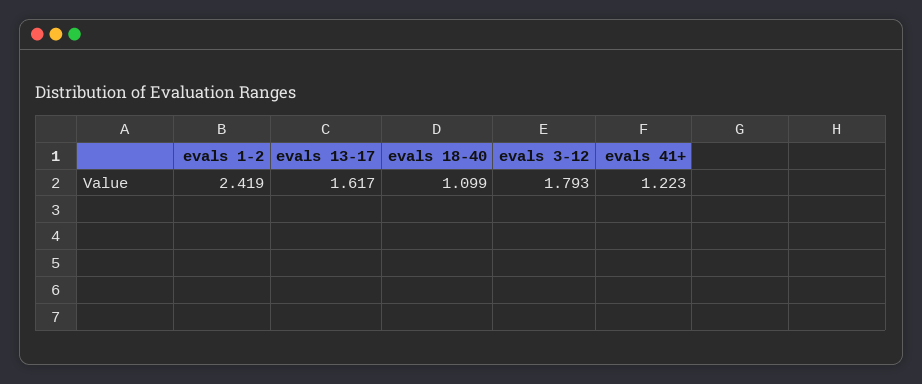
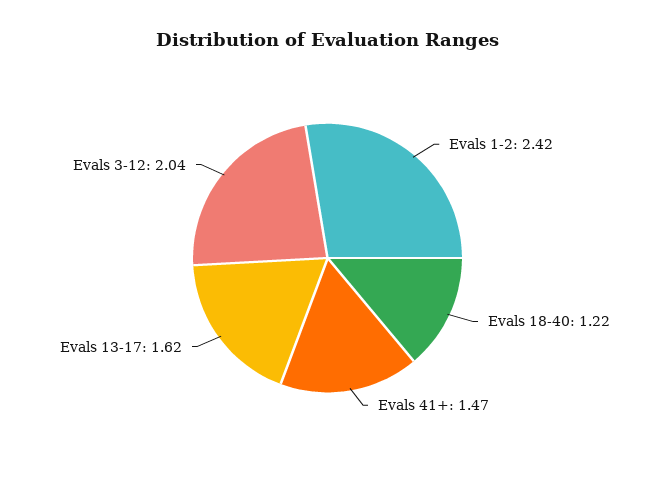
evals 18-40: 1.099 -> 1.22
evals 3-12: 1.793 -> 2.04
evals 41+: 1.223 -> 1.47

